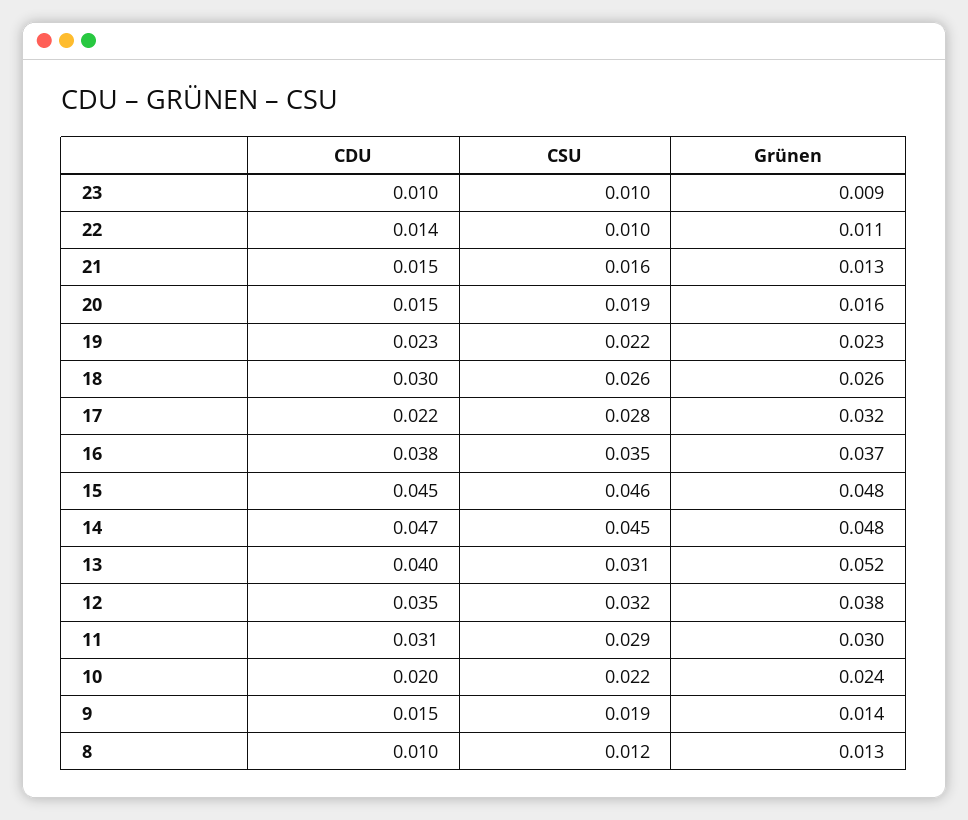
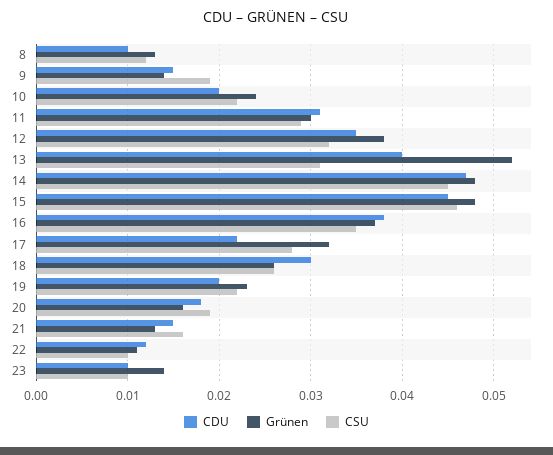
Grünen, 23: 0.009 -> 0.014
CDU, 22: 0.014 -> 0.012
CDU, 20: 0.015 -> 0.018
CDU, 19: 0.023 -> 0.02

